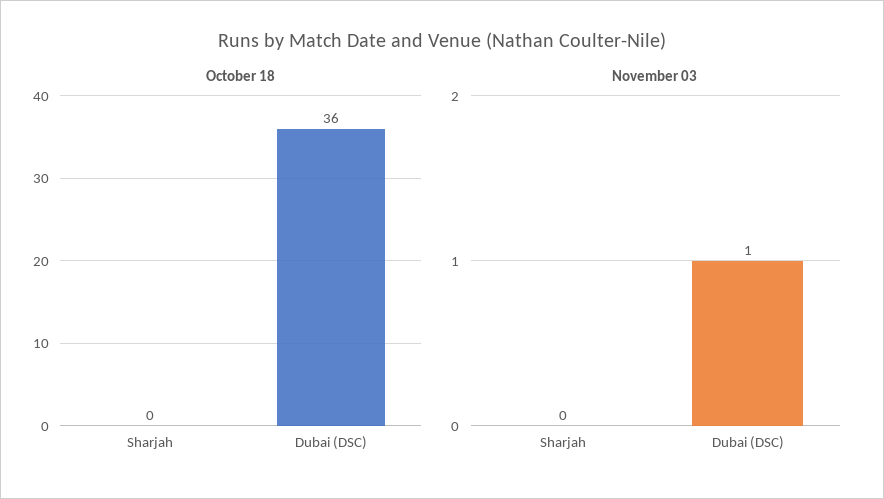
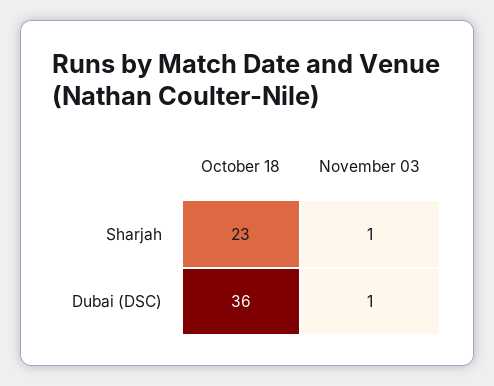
October 18, Sharjah: 0 -> 23
November 03, Sharjah: 0 -> 1

